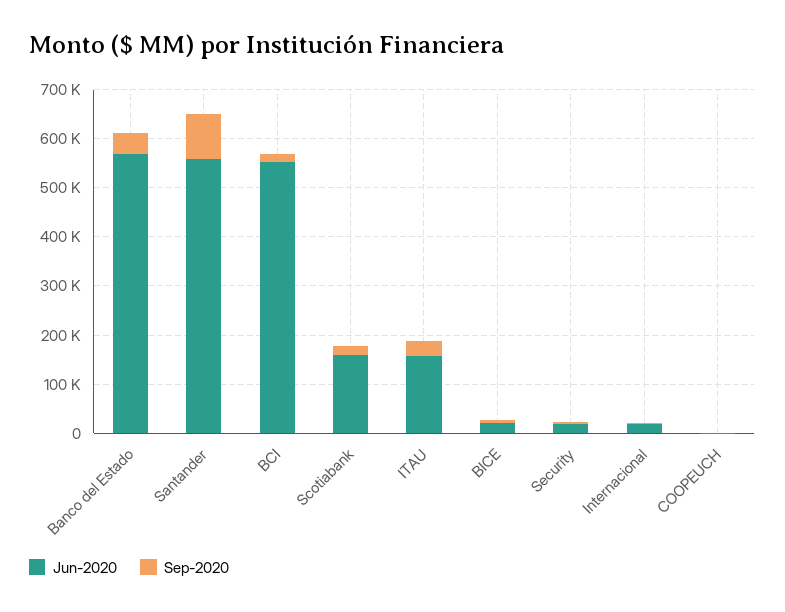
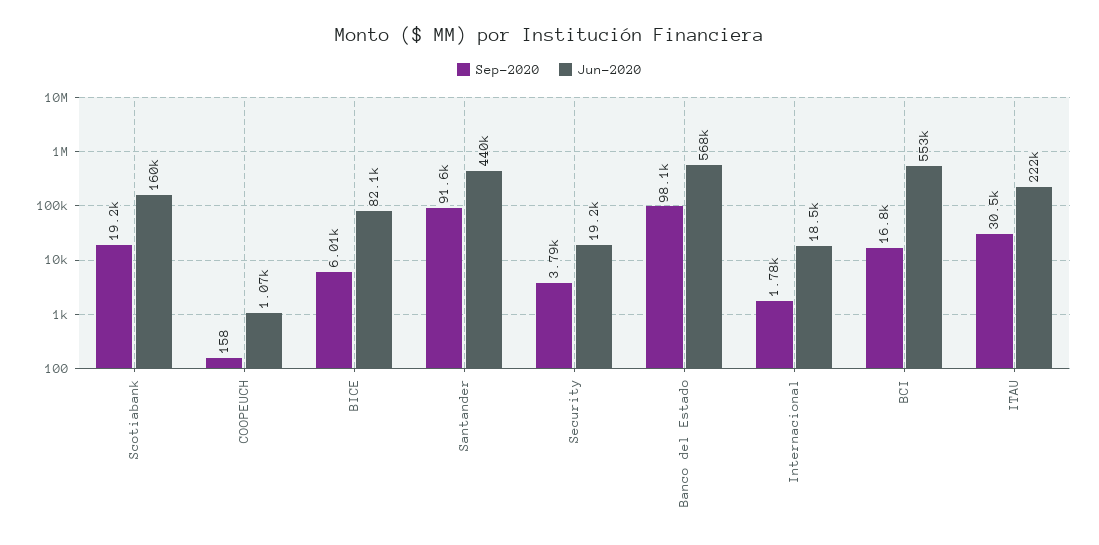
Sep-2020, Banco del Estado: 40000 -> 98100
Jun-2020, Santander: 560000 -> 440000
Jun-2020, ITAU: 160000 -> 222000
Jun-2020, BICE: 20000 -> 82100

